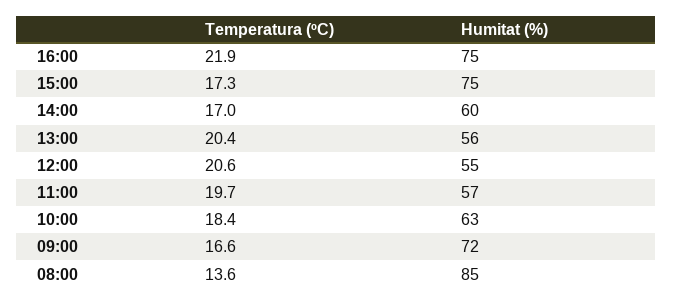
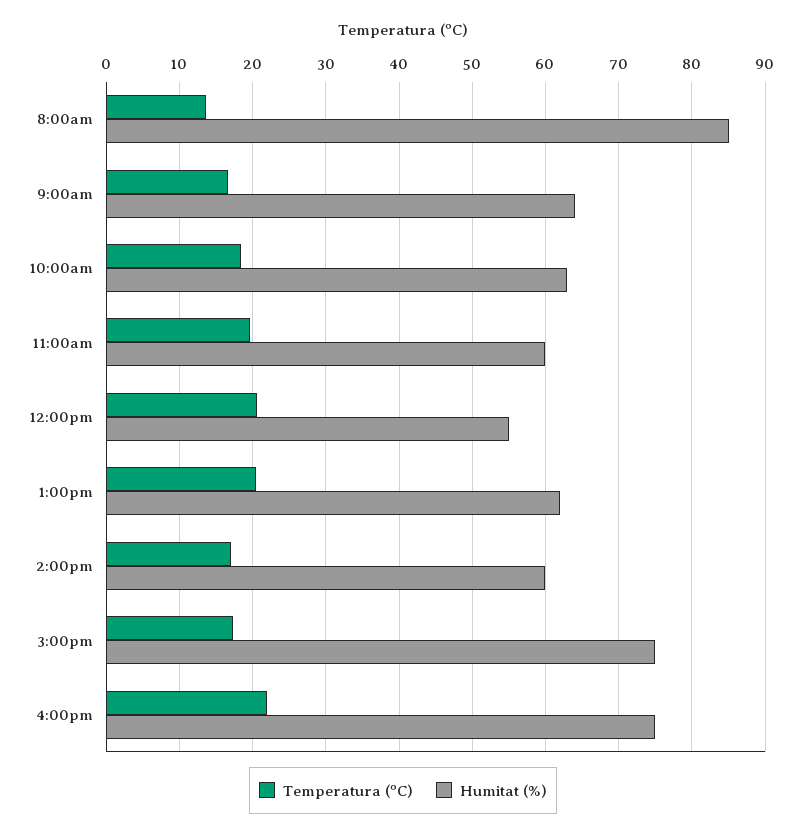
Humitat (%), 13:00: 56 -> 62
Humitat (%), 11:00: 57 -> 60
Humitat (%), 09:00: 72 -> 64

